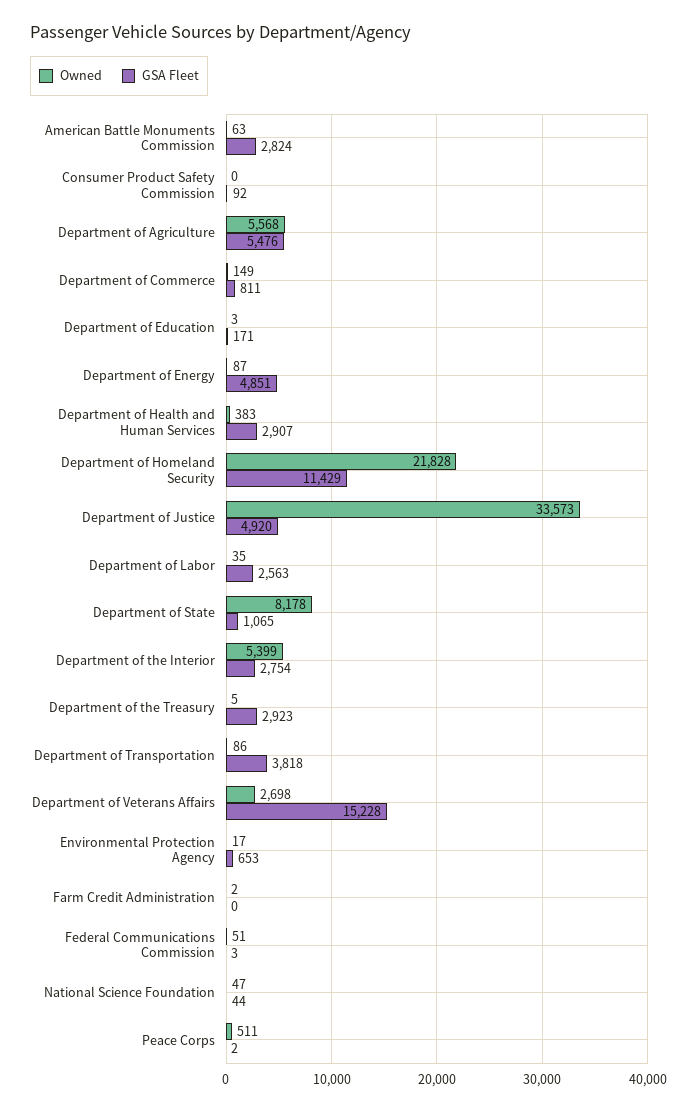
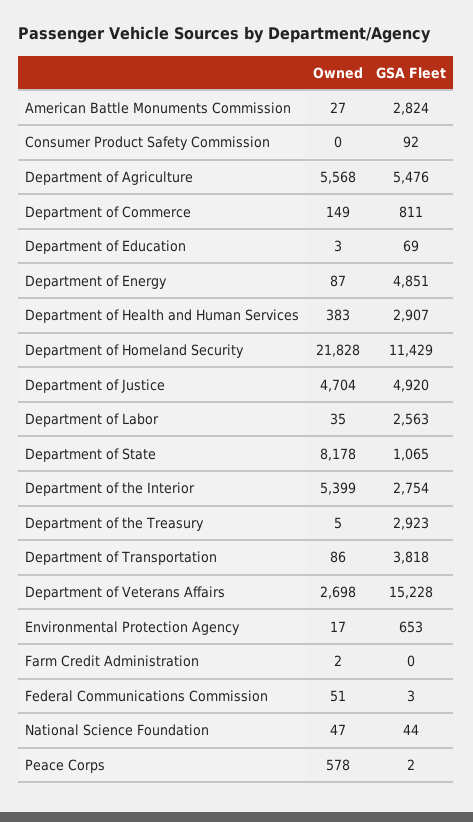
Owned, American Battle Monuments Commission: 63 -> 27
GSA Fleet, Department of Education: 171 -> 69
Owned, Department of Justice: 33573 -> 4704
Owned, Peace Corps: 511 -> 578

